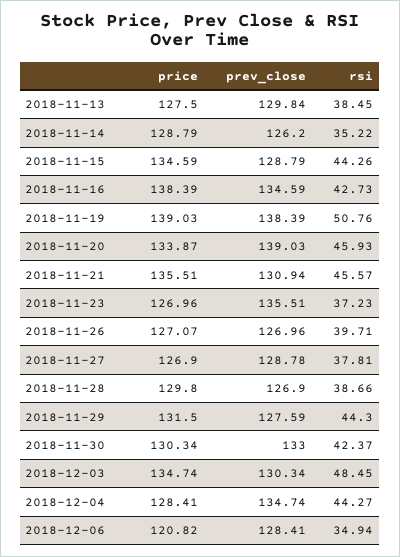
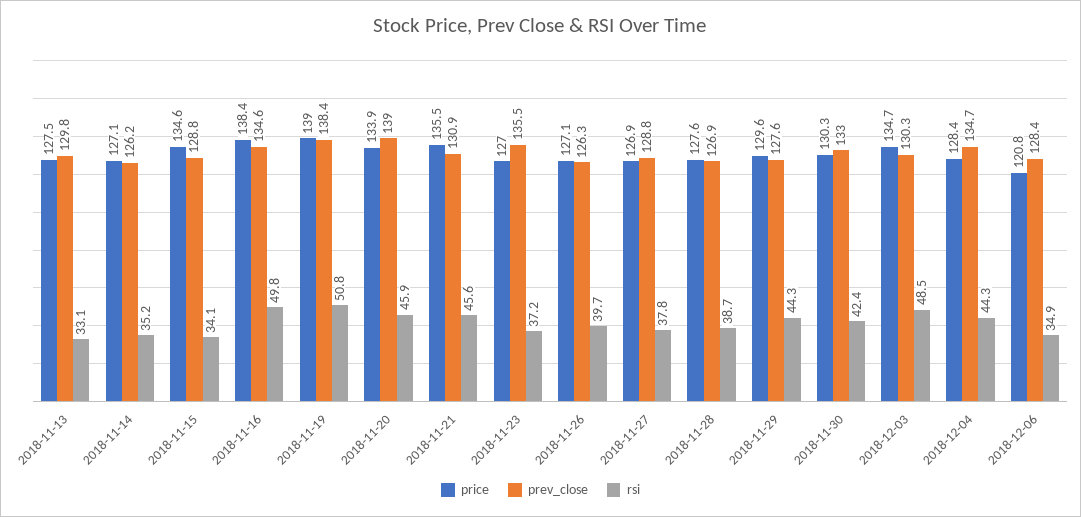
rsi, 2018-11-13: 38.45 -> 33.1
price, 2018-11-14: 128.79 -> 127.1
rsi, 2018-11-15: 44.26 -> 34.1
rsi, 2018-11-16: 42.73 -> 49.8
prev_close, 2018-11-26: 126.96 -> 126.3
price, 2018-11-28: 129.8 -> 127.6
price, 2018-11-29: 131.5 -> 129.6

